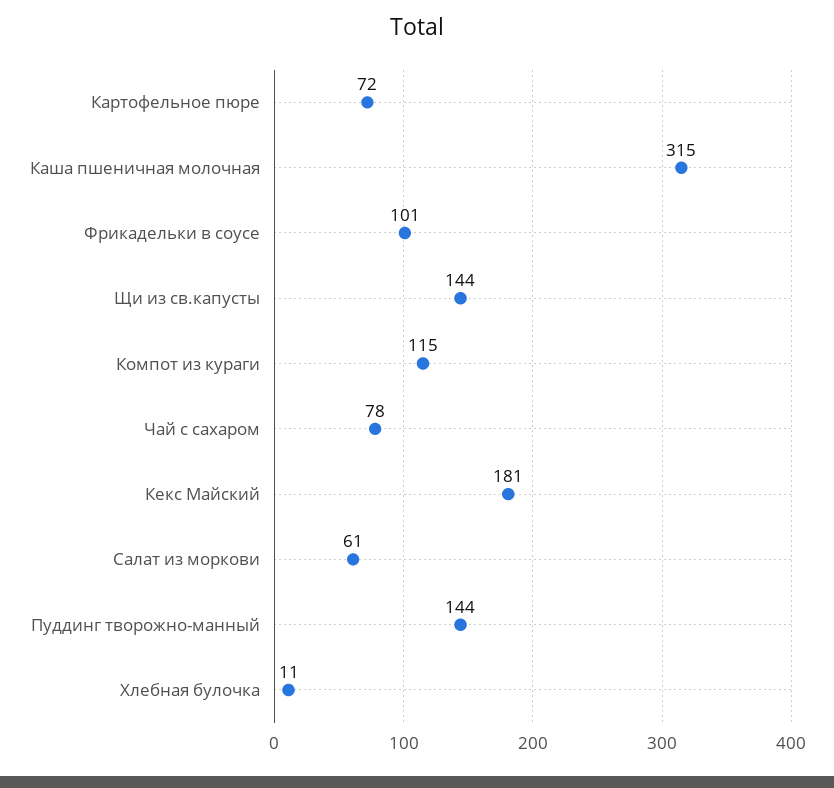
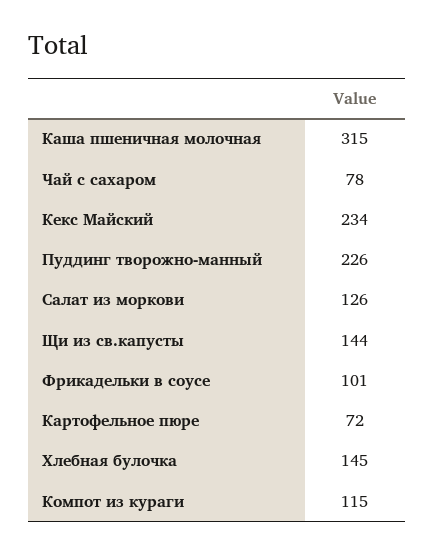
Кекс Майский: 181 -> 234
Салат из моркови: 61 -> 126
Пуддинг творожно-манный: 144 -> 226
Хлебная булочка: 11 -> 145

